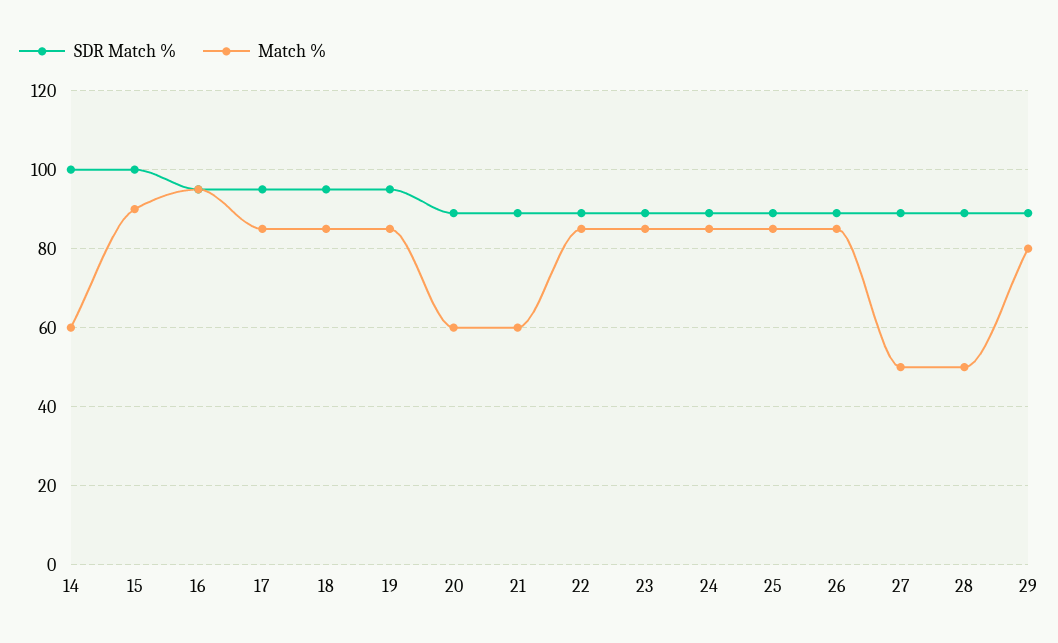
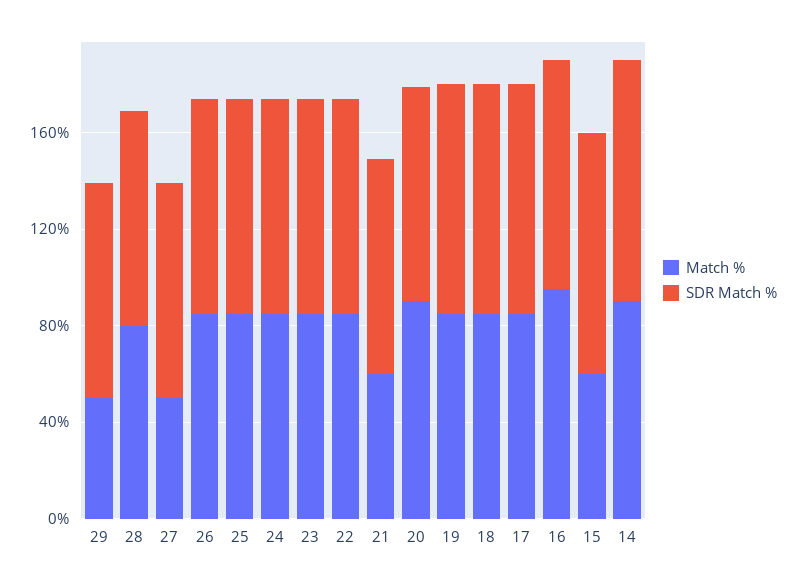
Match %, 14: 60 -> 90
Match %, 15: 90 -> 60
Match %, 20: 60 -> 90
Match %, 28: 50 -> 80
Match %, 29: 80 -> 50

